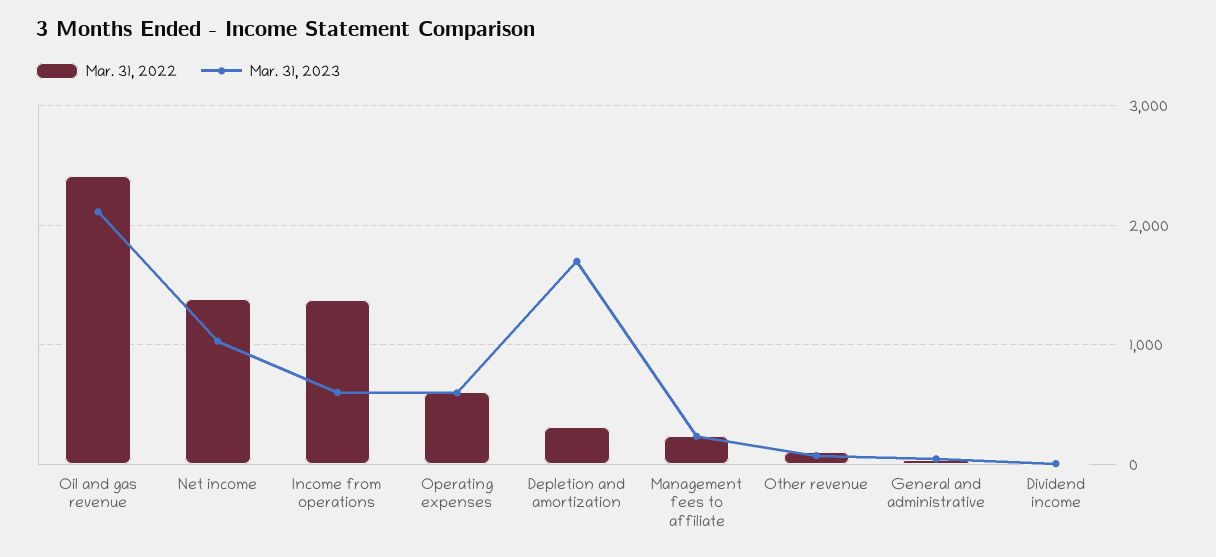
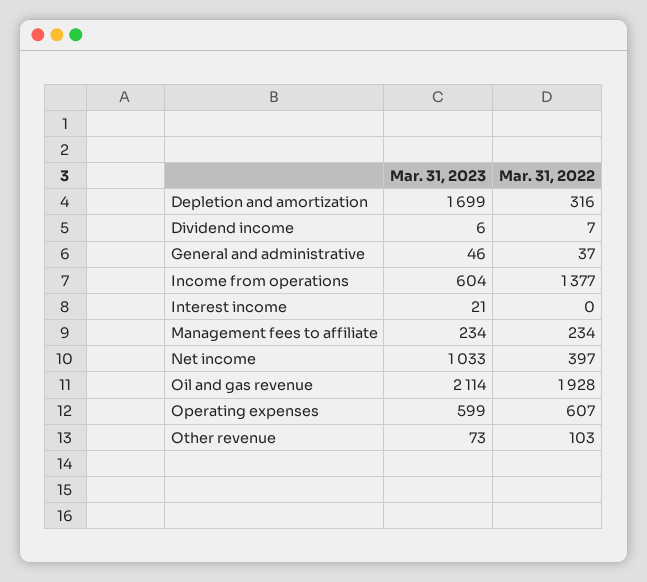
Mar. 31, 2022, Oil and gas revenue: 2400 -> 1928
Mar. 31, 2022, Net income: 1400 -> 397
Mar. 31, 2023, Interest income: none -> 21
Mar. 31, 2022, Interest income: none -> 0

